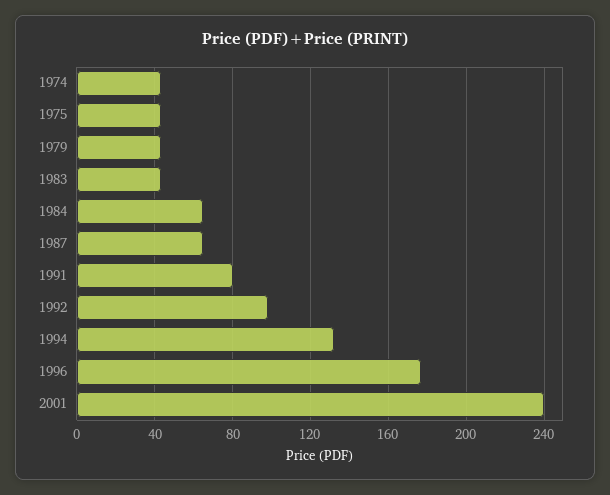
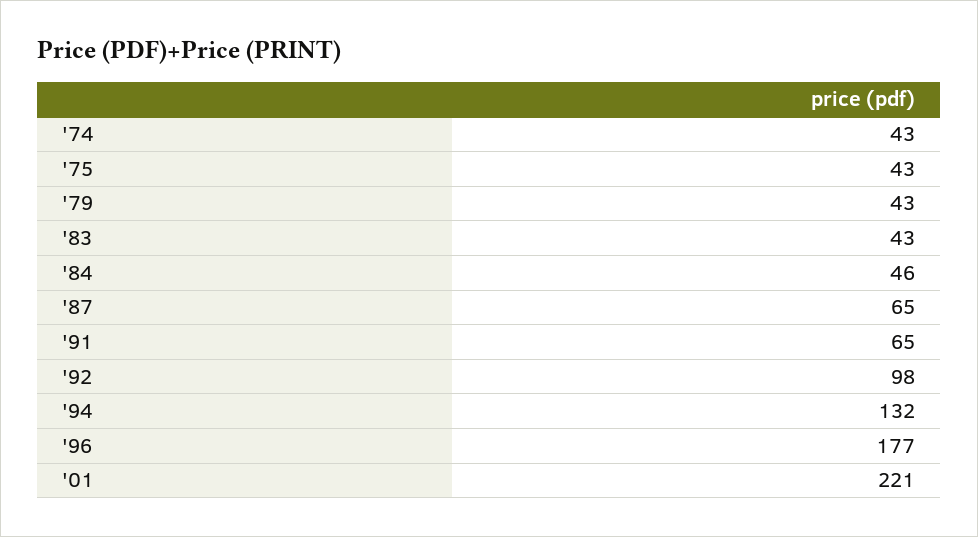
1984: 65 -> 46
1991: 80 -> 65
2001: 240 -> 221

